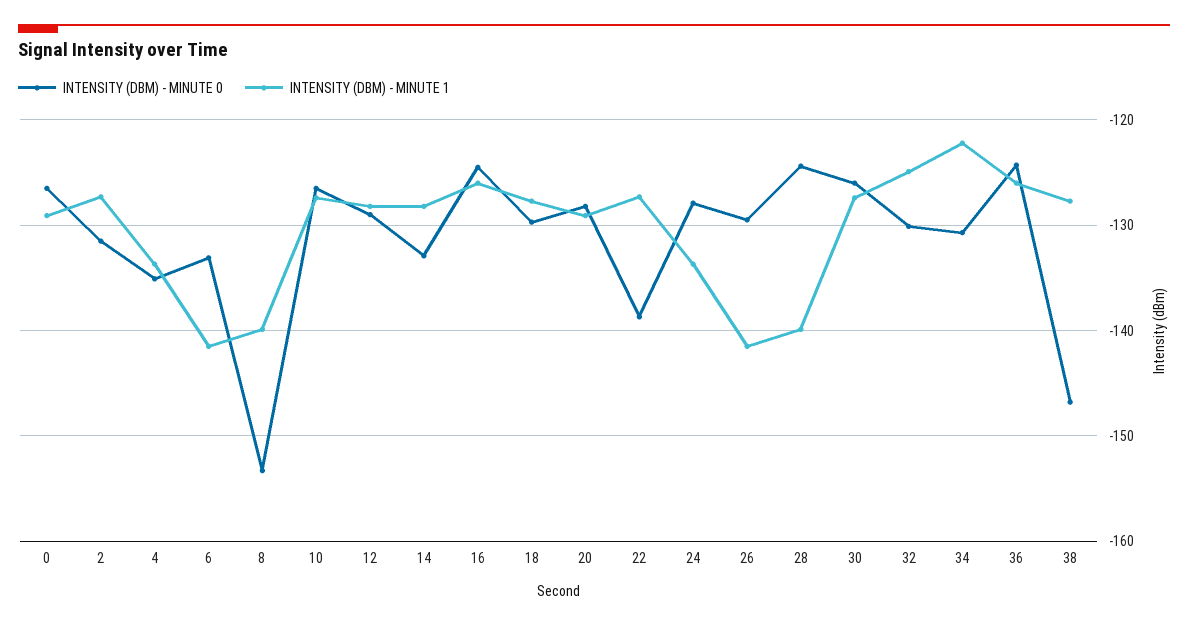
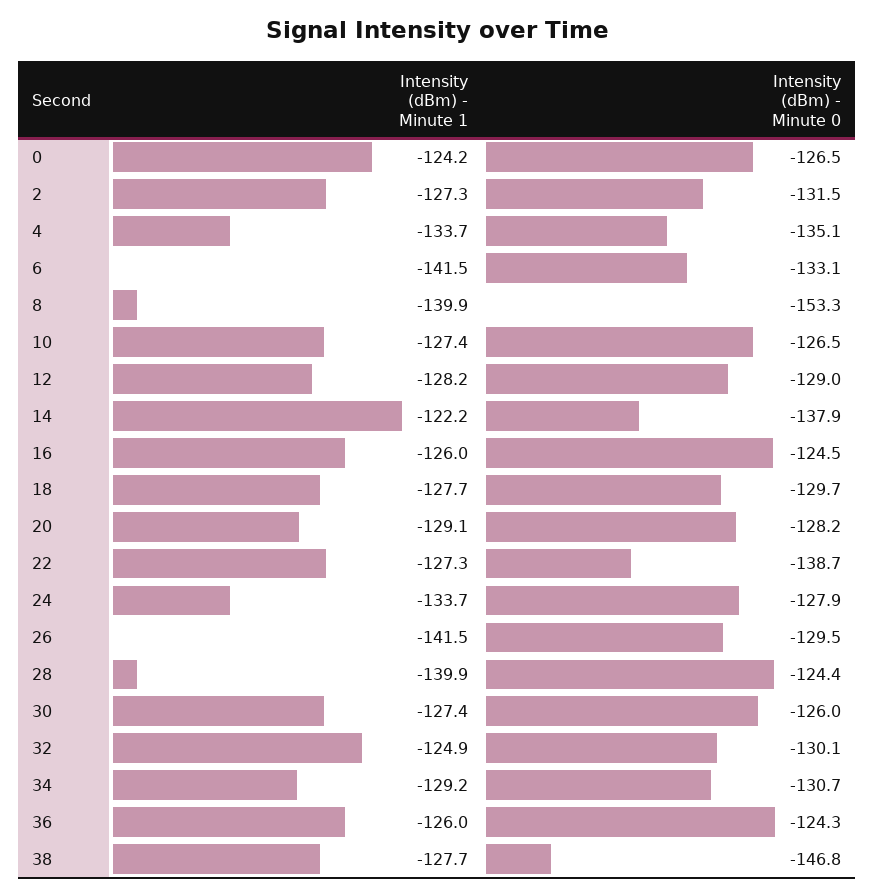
INTENSITY (DBM) - MINUTE 1, 0: -129 -> -124.2
INTENSITY (DBM) - MINUTE 0, 14: -133 -> -137.9
INTENSITY (DBM) - MINUTE 1, 14: -128 -> -122.2
INTENSITY (DBM) - MINUTE 1, 34: -122 -> -129.2

